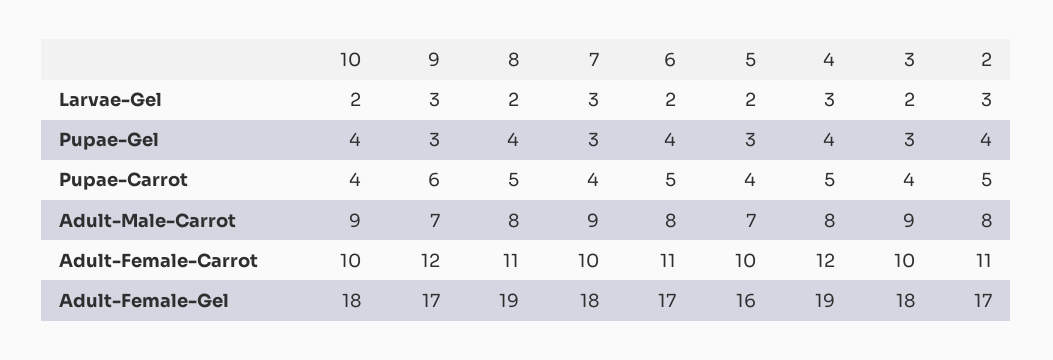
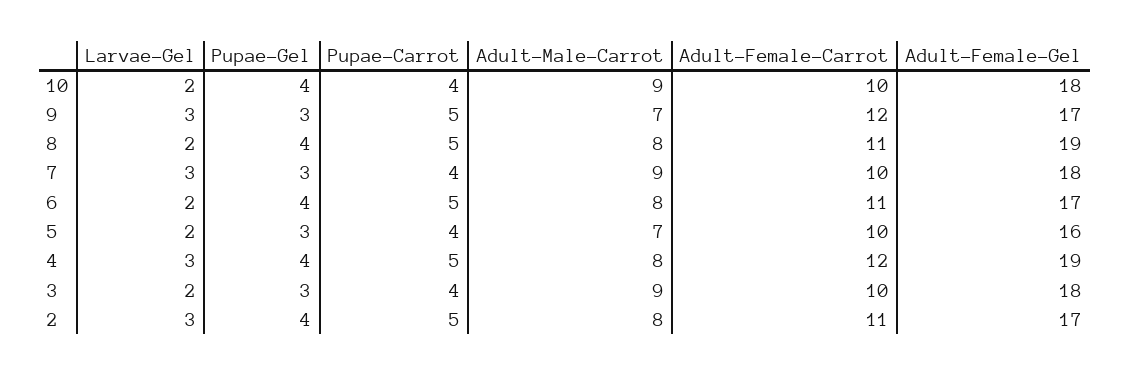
9, Pupae-Carrot: 6 -> 5

